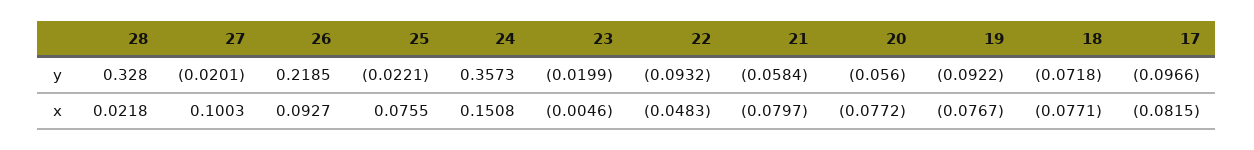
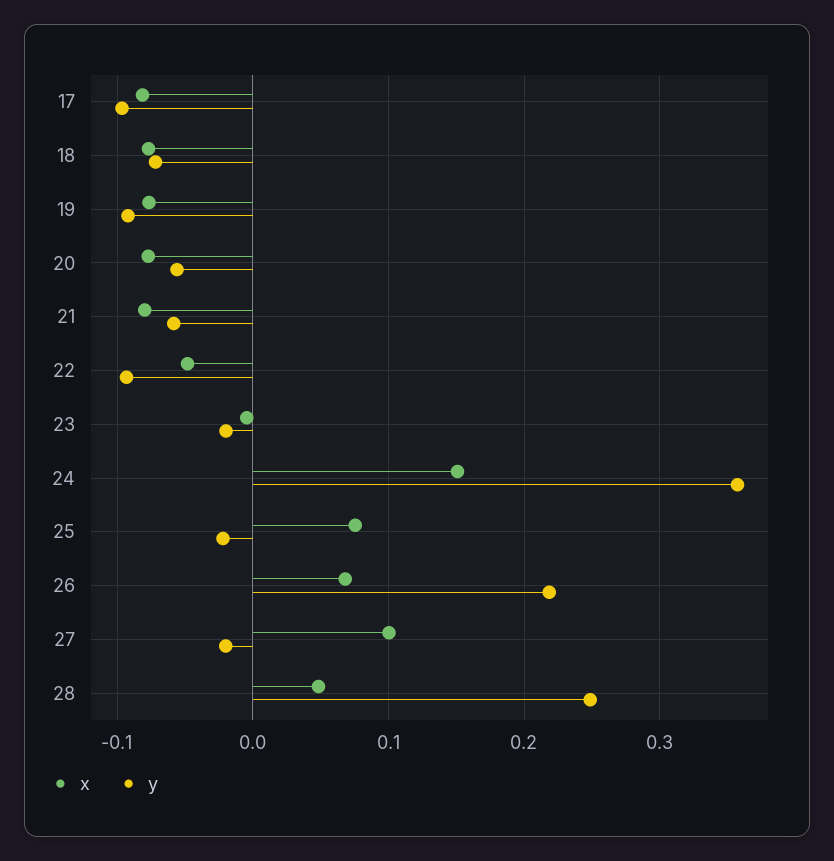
y, 28: 0.328 -> 0.25
x, 28: 0.0218 -> 0.05
x, 26: 0.0927 -> 0.07

